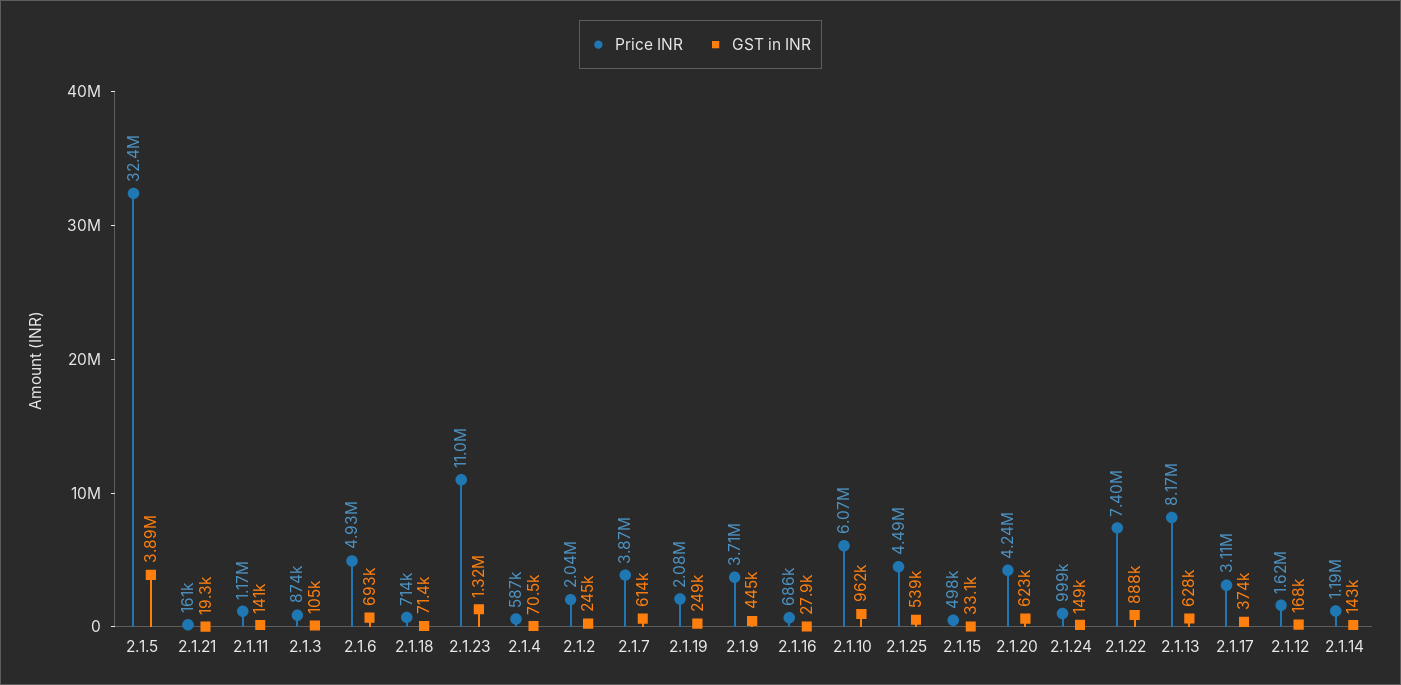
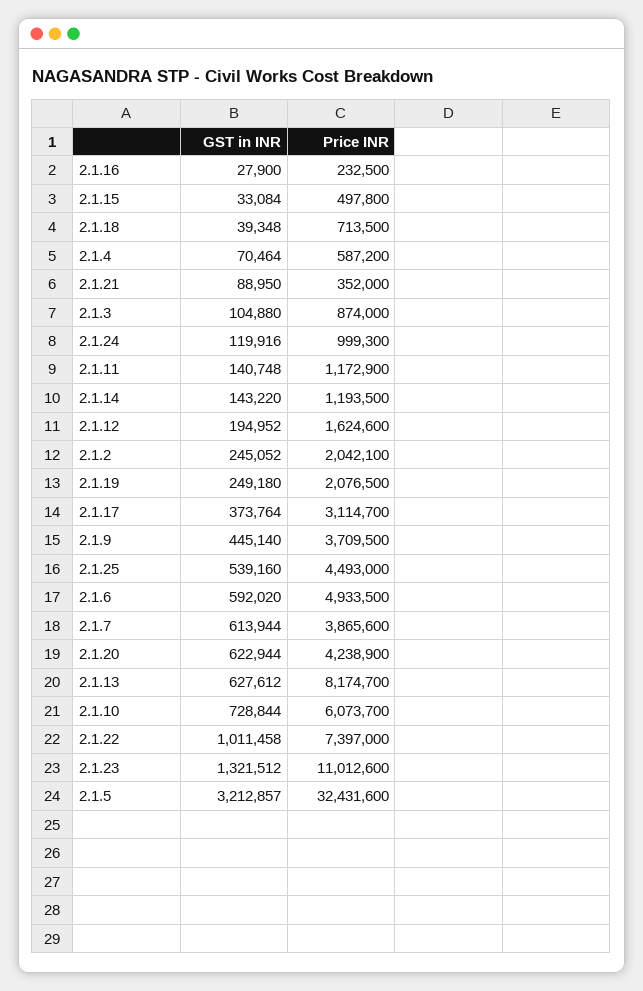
GST in INR, 2.1.5: 3890000 -> 3212857
Price INR, 2.1.21: 161000 -> 352000
GST in INR, 2.1.21: 19300 -> 88950
GST in INR, 2.1.6: 693000 -> 592020
GST in INR, 2.1.18: 71400 -> 39348
Price INR, 2.1.16: 686000 -> 232500
GST in INR, 2.1.10: 962000 -> 728844
GST in INR, 2.1.24: 149000 -> 119916
GST in INR, 2.1.22: 888000 -> 1011458
GST in INR, 2.1.12: 168000 -> 194952

